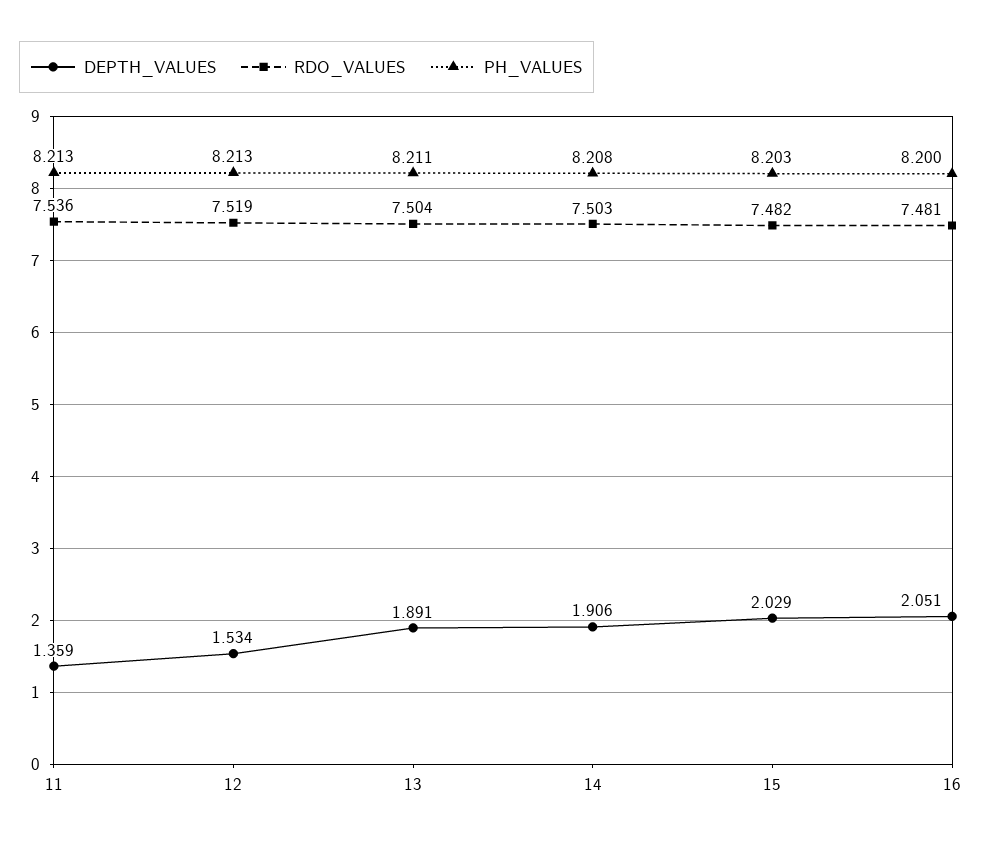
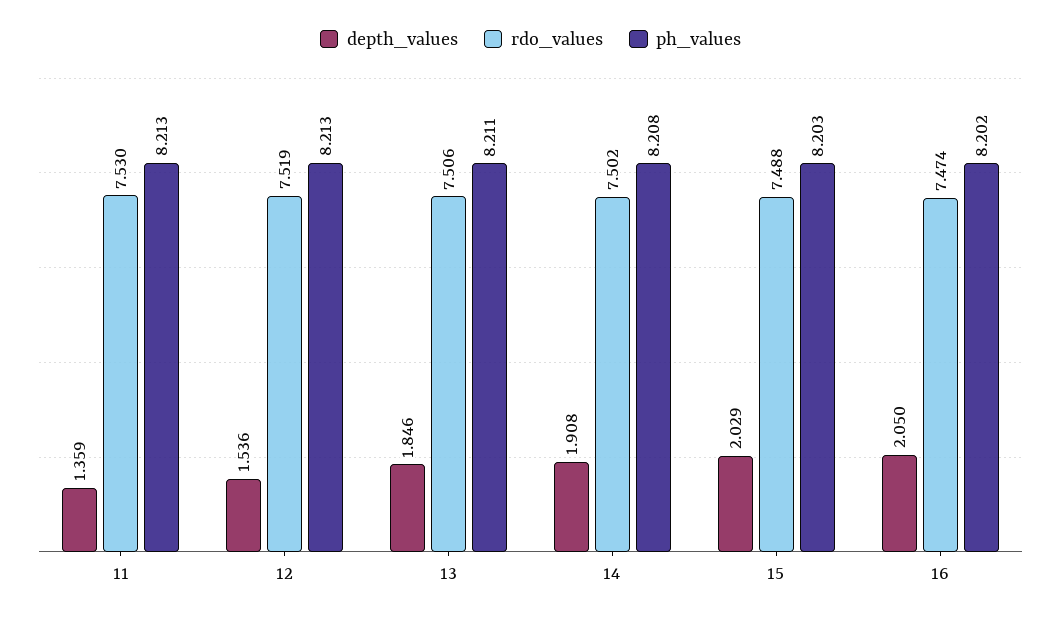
RDO_VALUES, 11: 7.536 -> 7.53
DEPTH_VALUES, 12: 1.534 -> 1.536
DEPTH_VALUES, 13: 1.891 -> 1.846
RDO_VALUES, 13: 7.504 -> 7.506
DEPTH_VALUES, 14: 1.906 -> 1.908
RDO_VALUES, 14: 7.503 -> 7.502
RDO_VALUES, 15: 7.482 -> 7.488
DEPTH_VALUES, 16: 2.051 -> 2.05
RDO_VALUES, 16: 7.481 -> 7.474
PH_VALUES, 16: 8.2 -> 8.202

